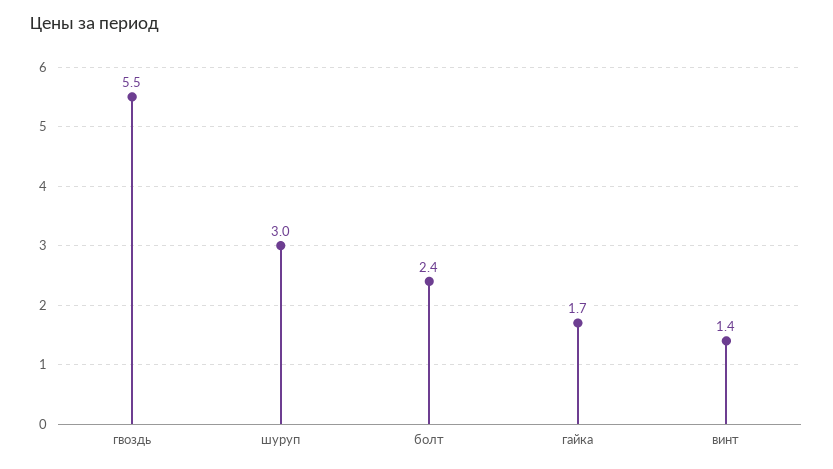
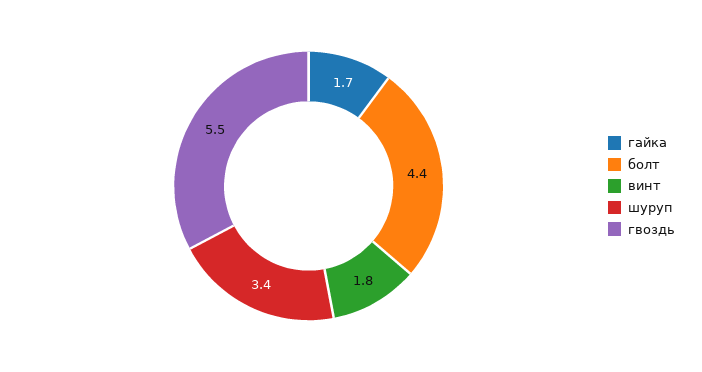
шуруп: 3 -> 3.4
болт: 2.4 -> 4.4
винт: 1.4 -> 1.8

